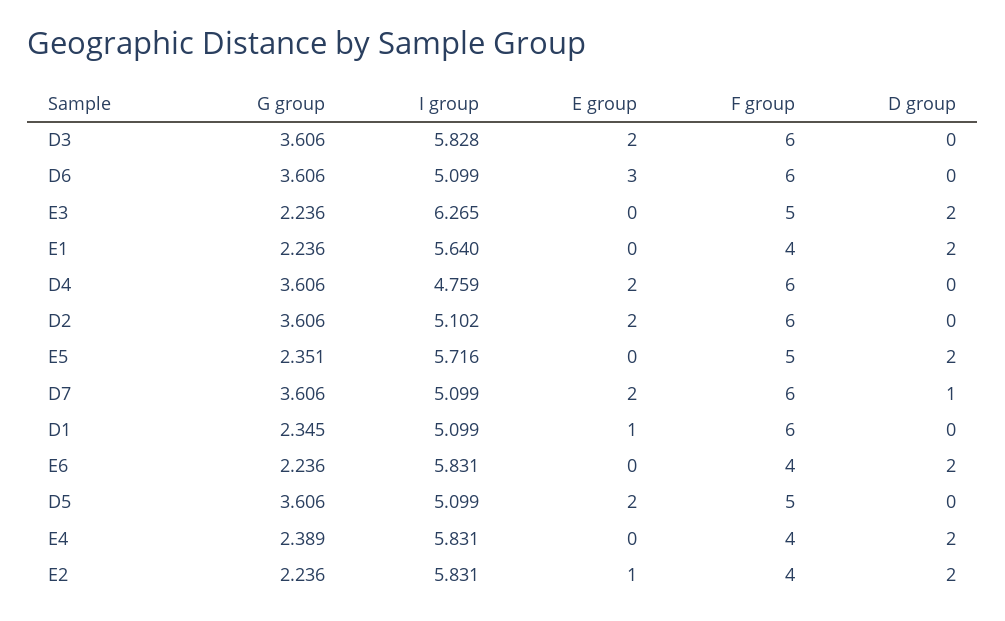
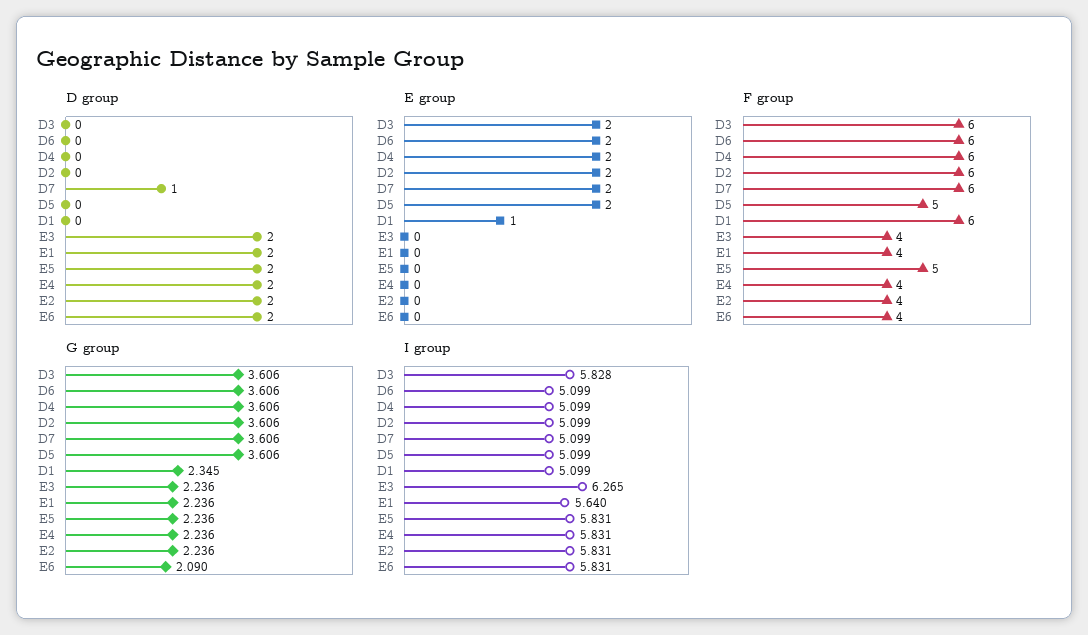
E group, D6: 3 -> 2
F group, E3: 5 -> 4
I group, D4: 4.759 -> 5.099
I group, D2: 5.102 -> 5.099
G group, E5: 2.351 -> 2.236
I group, E5: 5.716 -> 5.831
G group, E6: 2.236 -> 2.09
G group, E4: 2.389 -> 2.236
E group, E2: 1 -> 0

